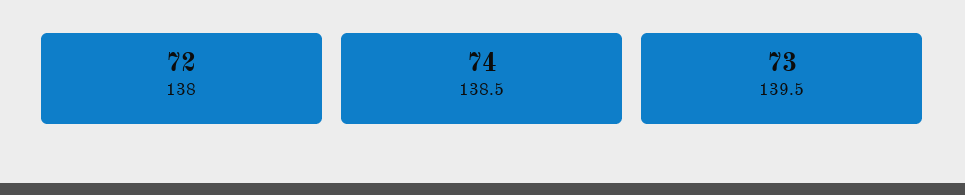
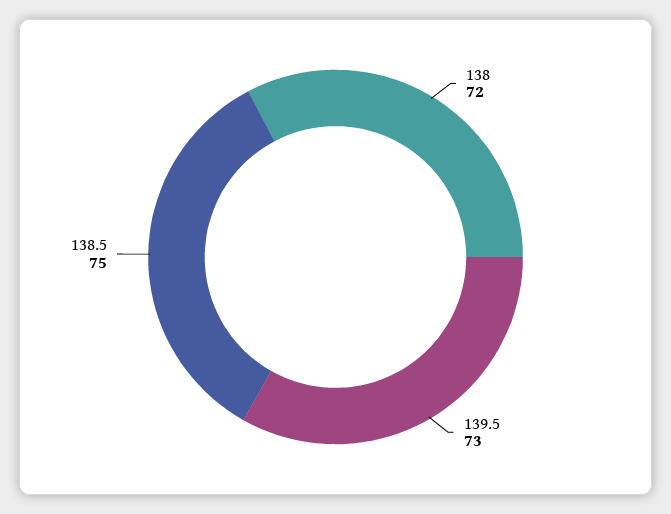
138.5: 74 -> 75

